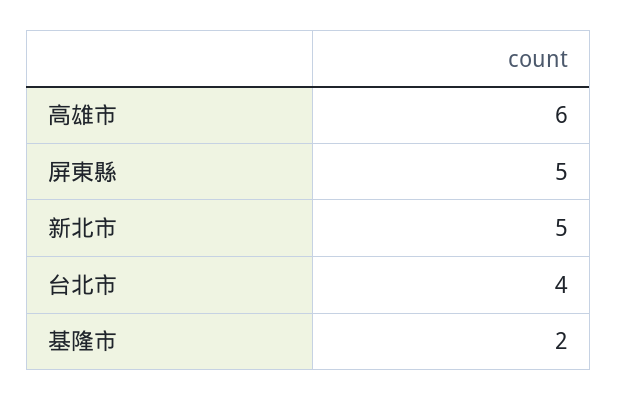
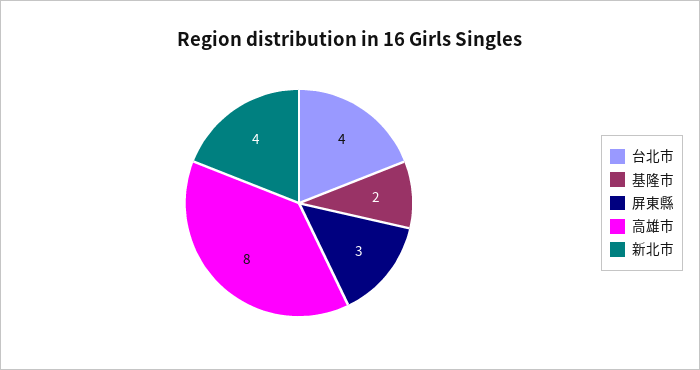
高雄市: 6 -> 8
屏東縣: 5 -> 3
新北市: 5 -> 4

